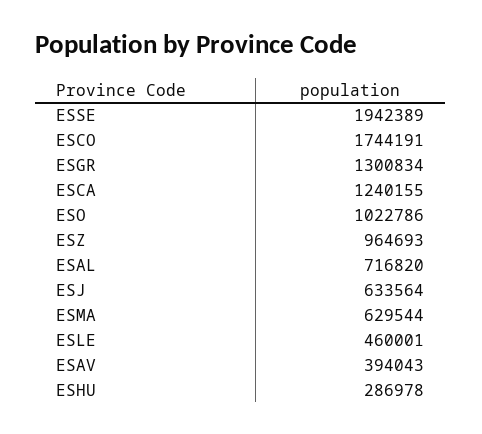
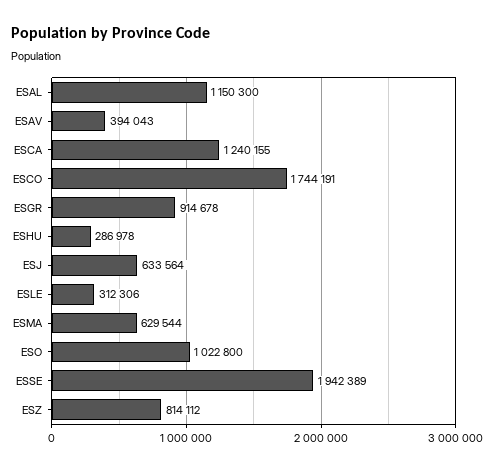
ESGR: 1300834 -> 914678
ESO: 1022786 -> 1022800
ESZ: 964693 -> 814112
ESAL: 716820 -> 1150300
ESLE: 460001 -> 312306

